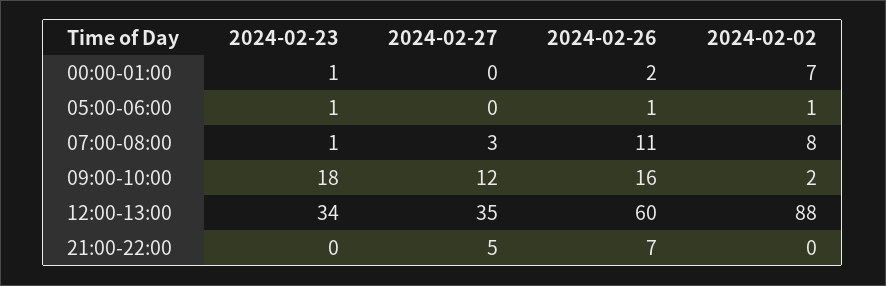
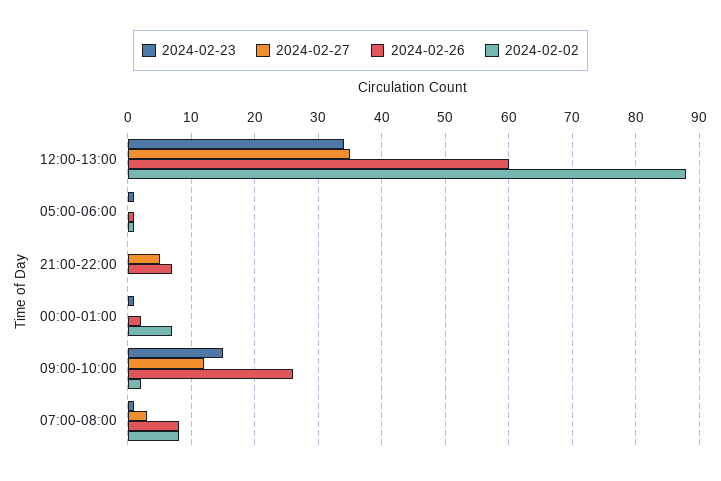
2024-02-26, 07:00-08:00: 11 -> 8
2024-02-23, 09:00-10:00: 18 -> 15
2024-02-26, 09:00-10:00: 16 -> 26

